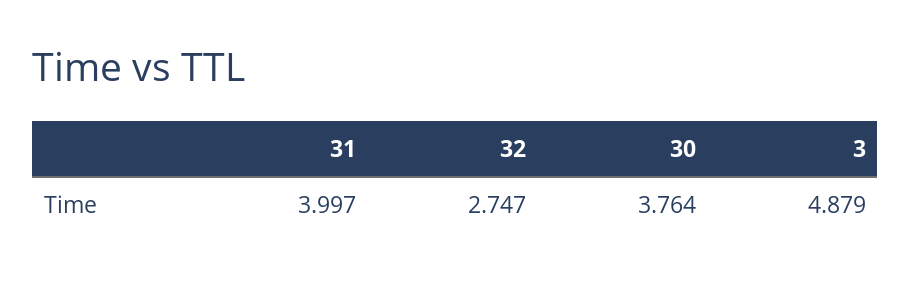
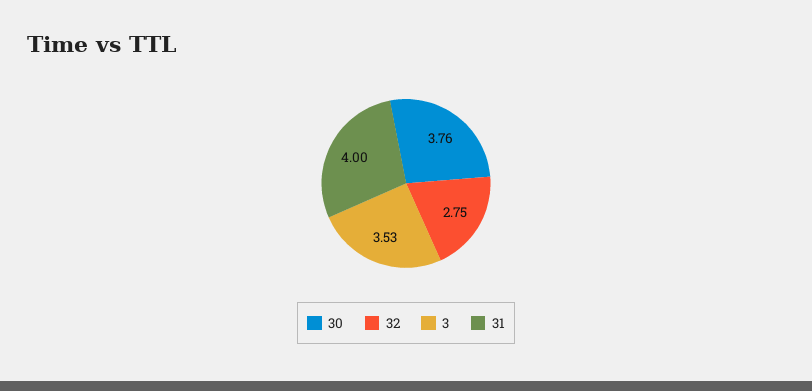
3: 4.879 -> 3.53

